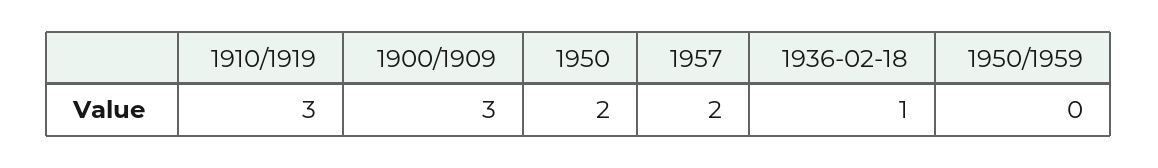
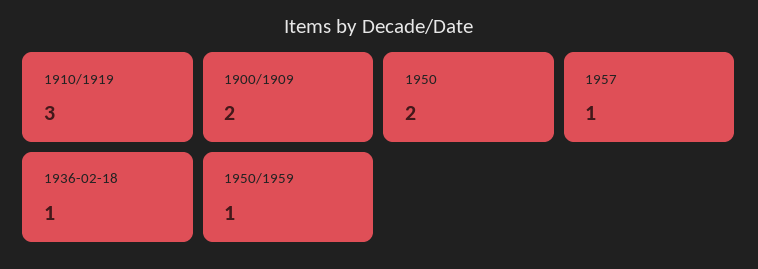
1900/1909: 3 -> 2
1957: 2 -> 1
1950/1959: 0 -> 1

